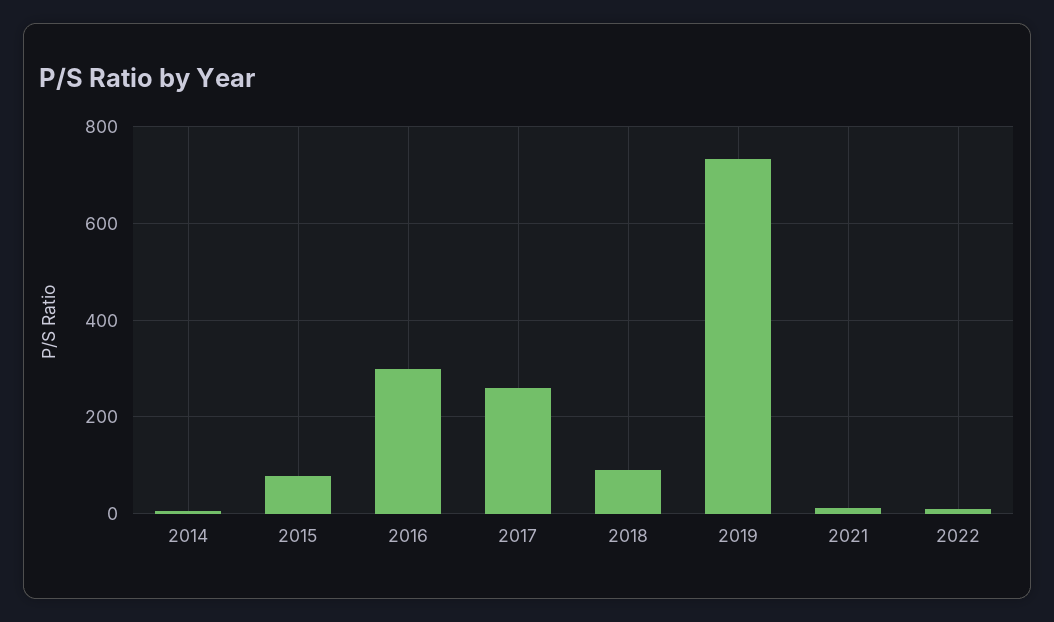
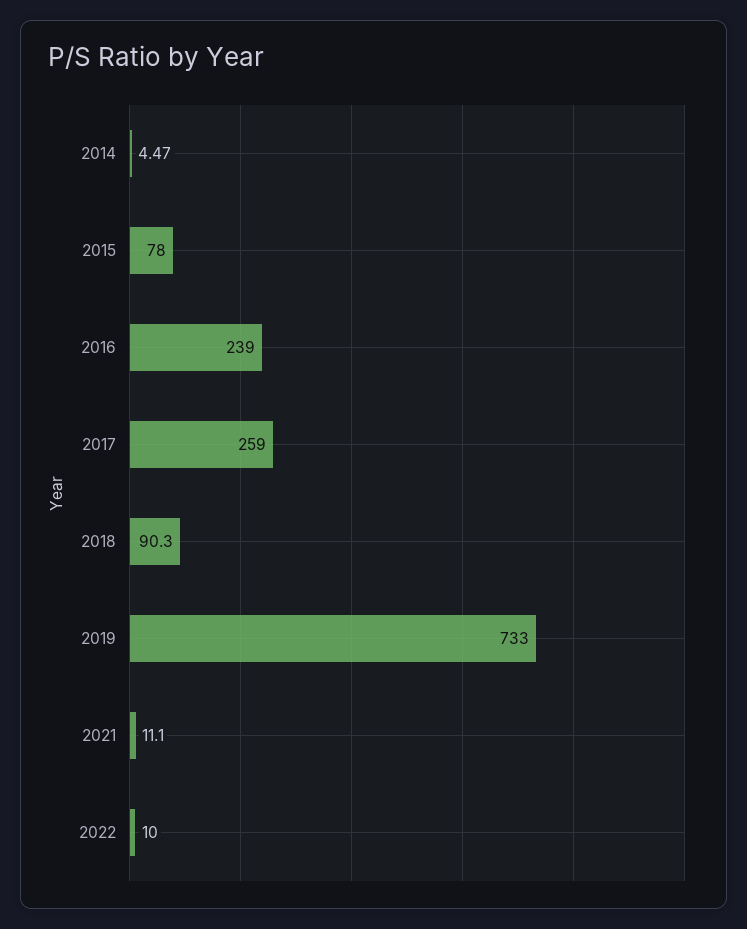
2016: 300 -> 239

